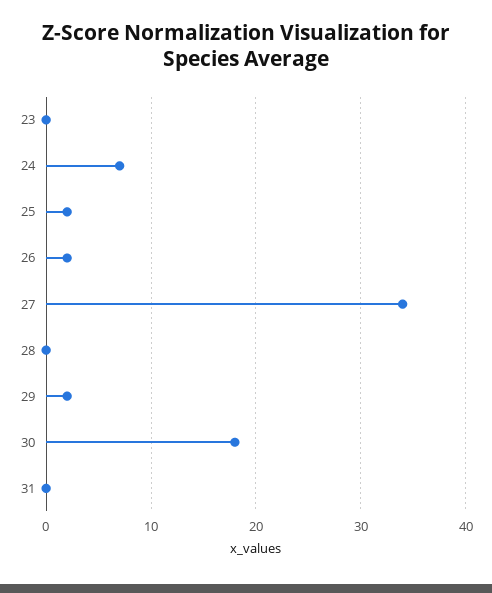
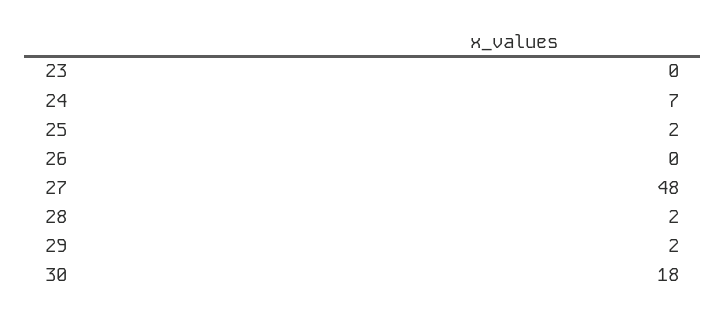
26: 2 -> 0
27: 34 -> 48
28: 0 -> 2
31: 0 -> none

